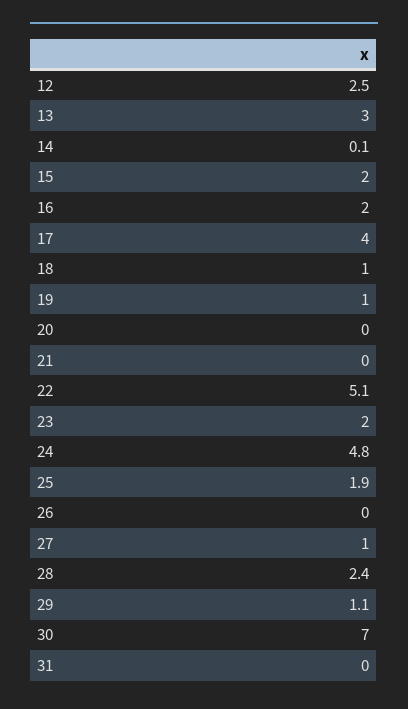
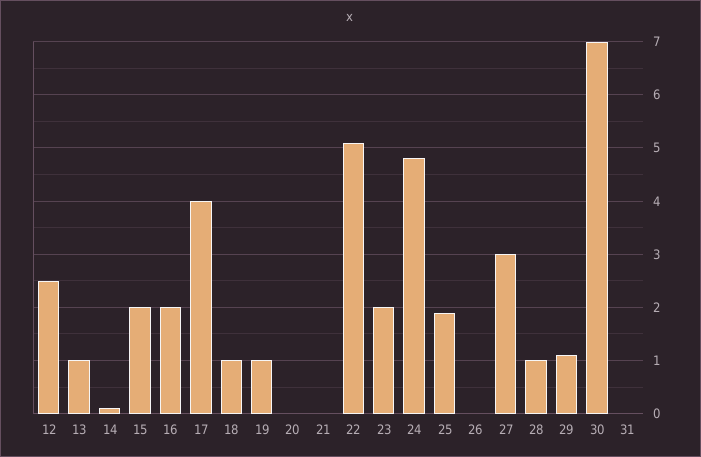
13: 3 -> 1
27: 1 -> 3
28: 2.4 -> 1

